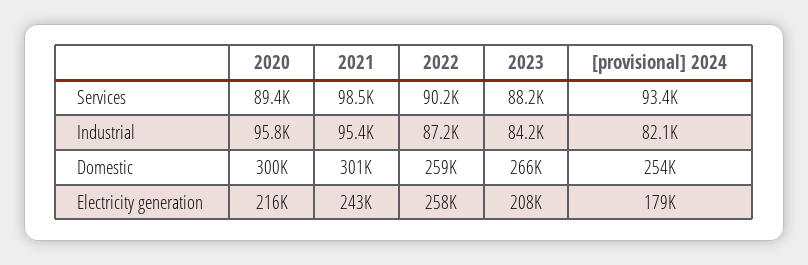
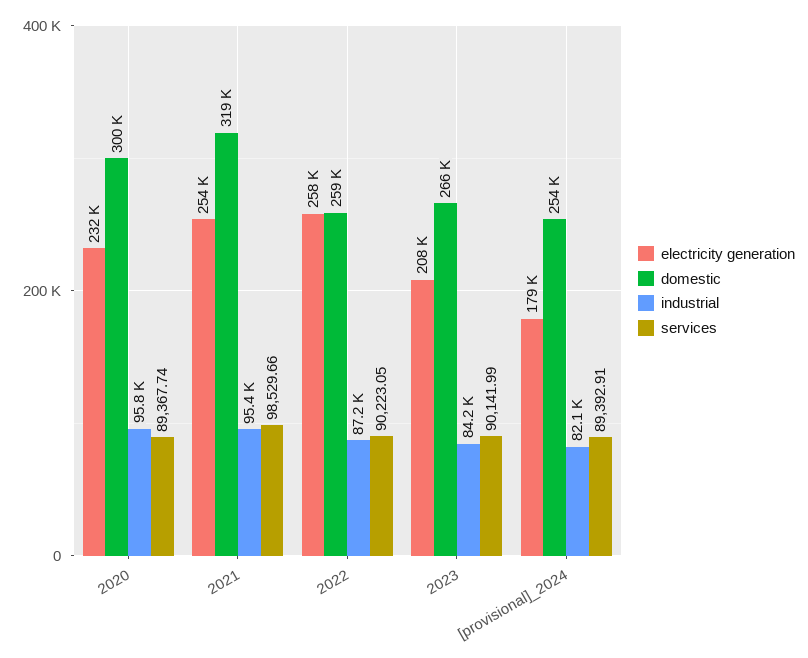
Services, 2023: 88200 -> 90141.99
Services, [provisional] 2024: 93400 -> 89392.91
Domestic, 2021: 301000 -> 319000
Electricity generation, 2020: 216000 -> 232000
Electricity generation, 2021: 243000 -> 254000

